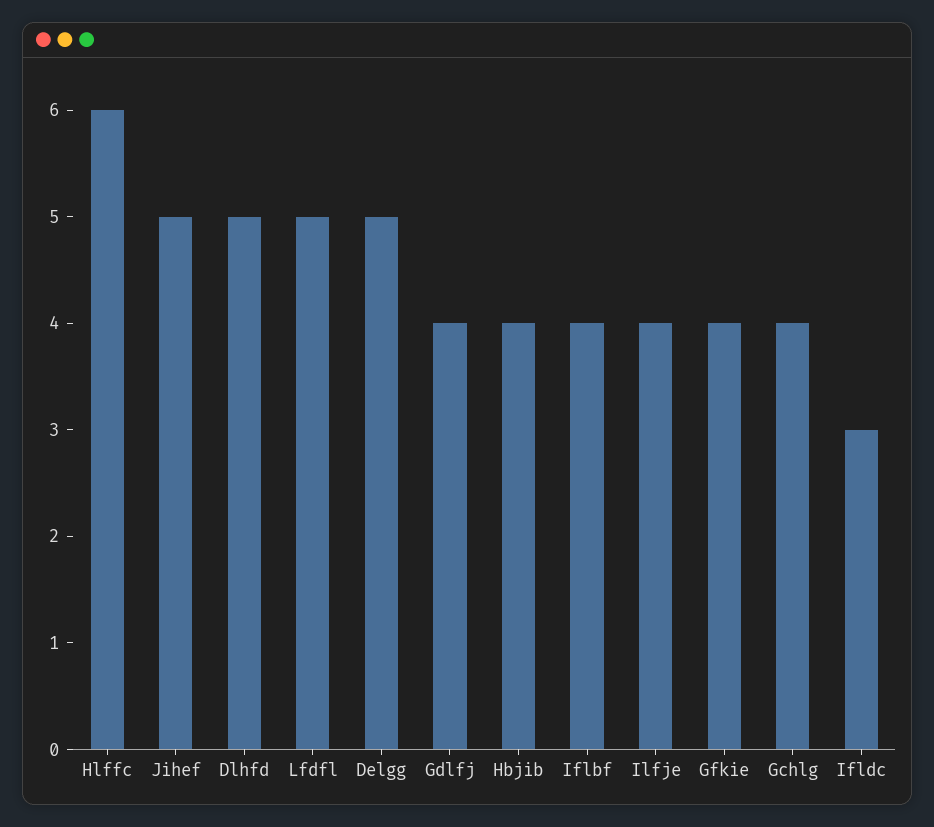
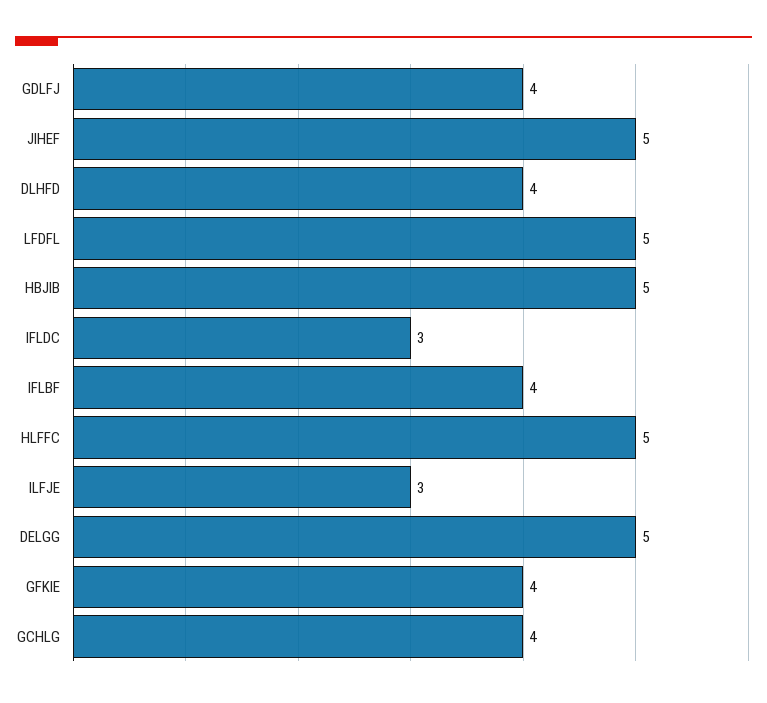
Hlffc: 6 -> 5
Dlhfd: 5 -> 4
Hbjib: 4 -> 5
Ilfje: 4 -> 3

